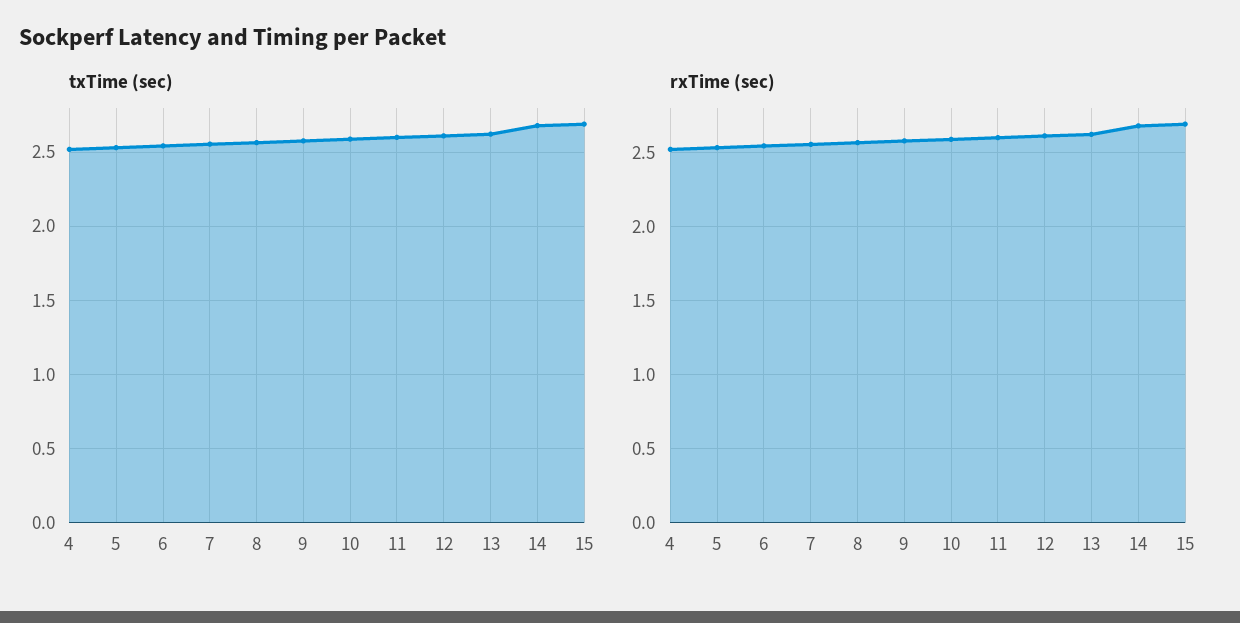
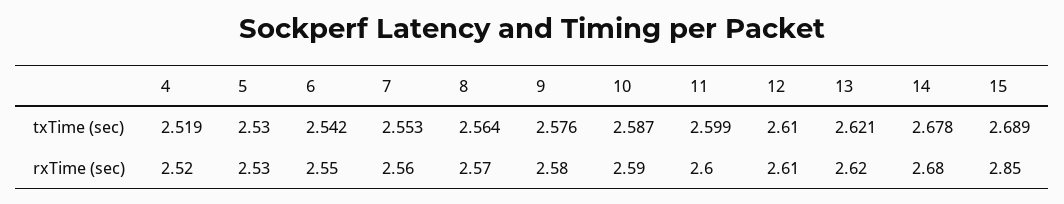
rxTime (sec), 15: 2.7 -> 2.85

